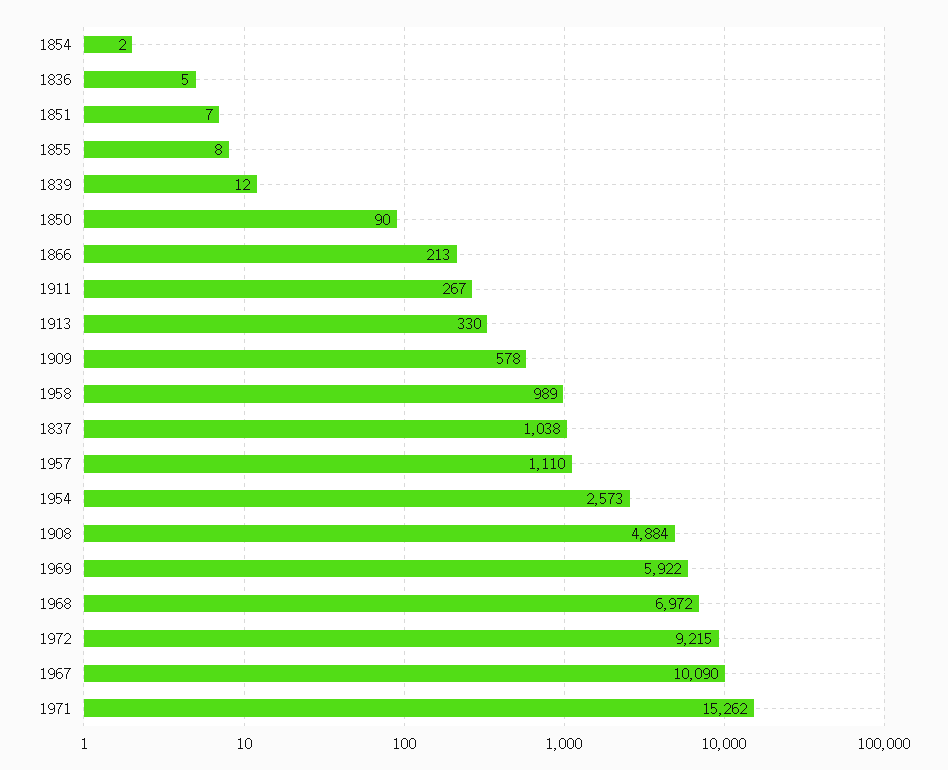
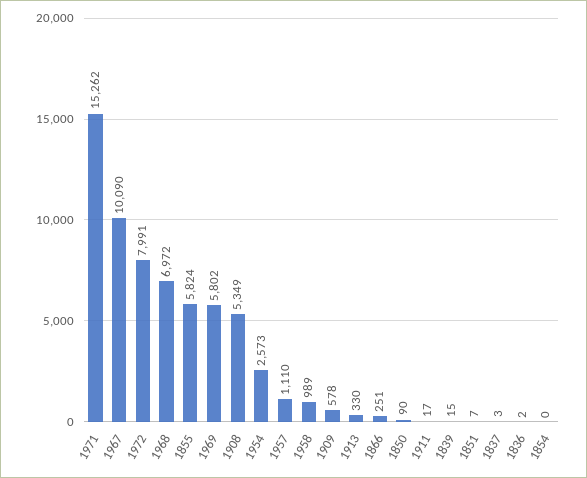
1854: 2 -> 0
1836: 5 -> 2
1855: 8 -> 5824
1839: 12 -> 15
1866: 213 -> 251
1911: 267 -> 17
1837: 1038 -> 3
1908: 4884 -> 5349
1969: 5922 -> 5802
1972: 9215 -> 7991

